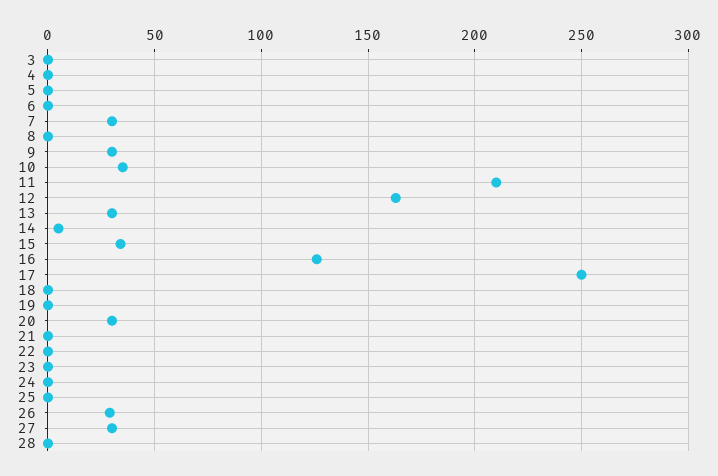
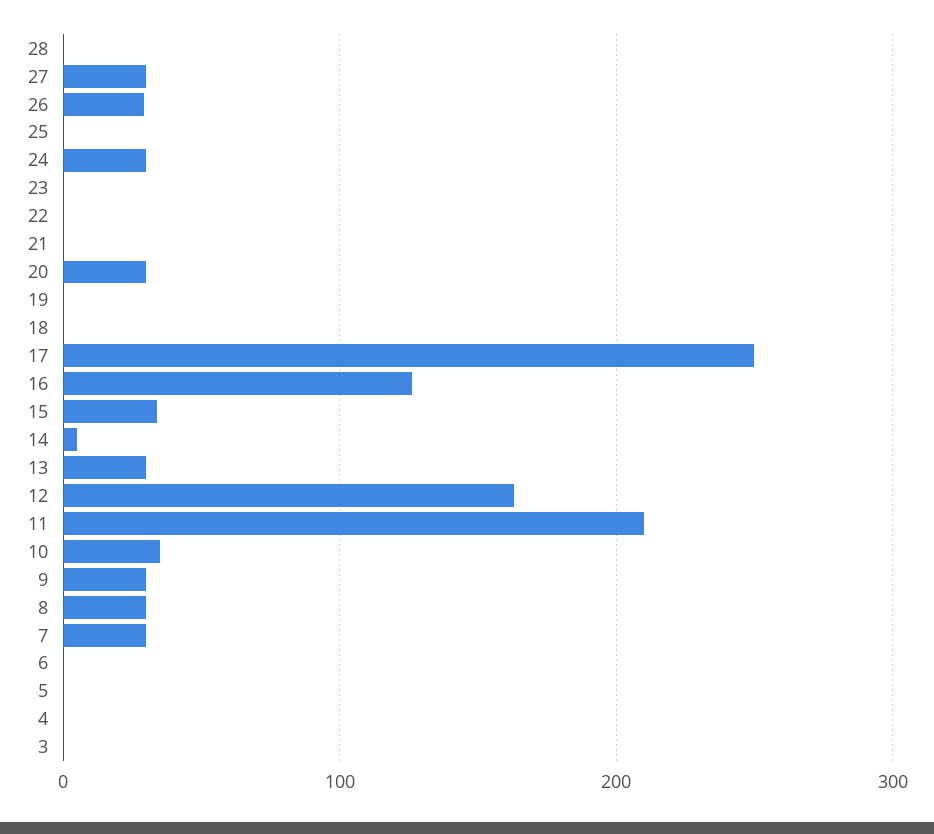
8: 0 -> 30
24: 0 -> 30

